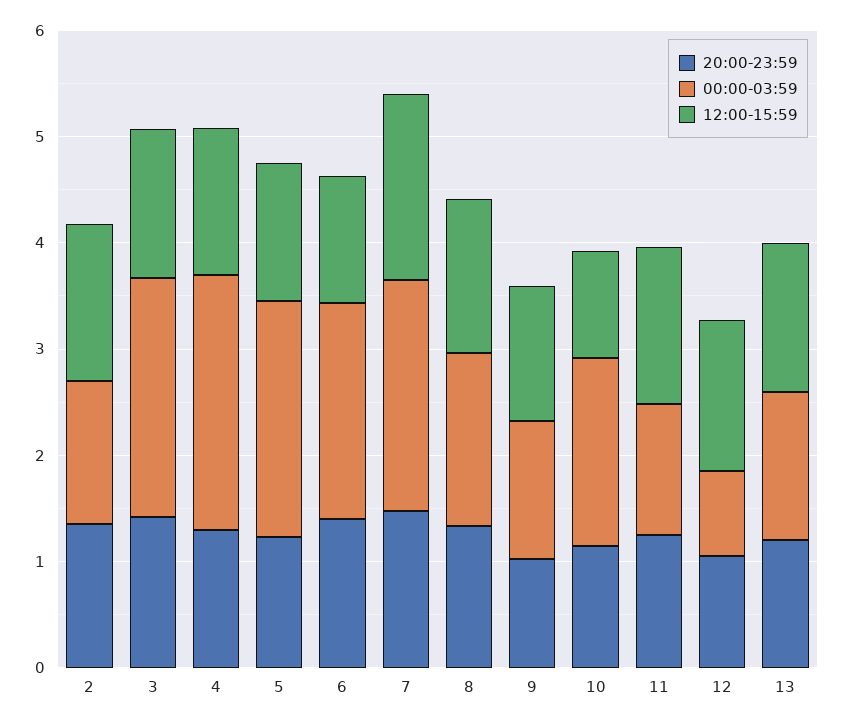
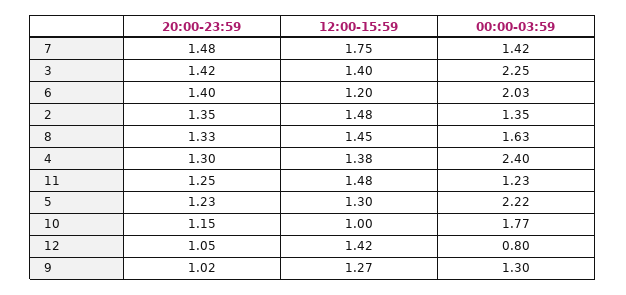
00:00-03:59, 7: 2.2 -> 1.42
20:00-23:59, 13: 1.2 -> none
00:00-03:59, 13: 1.4 -> none
12:00-15:59, 13: 1.4 -> none

